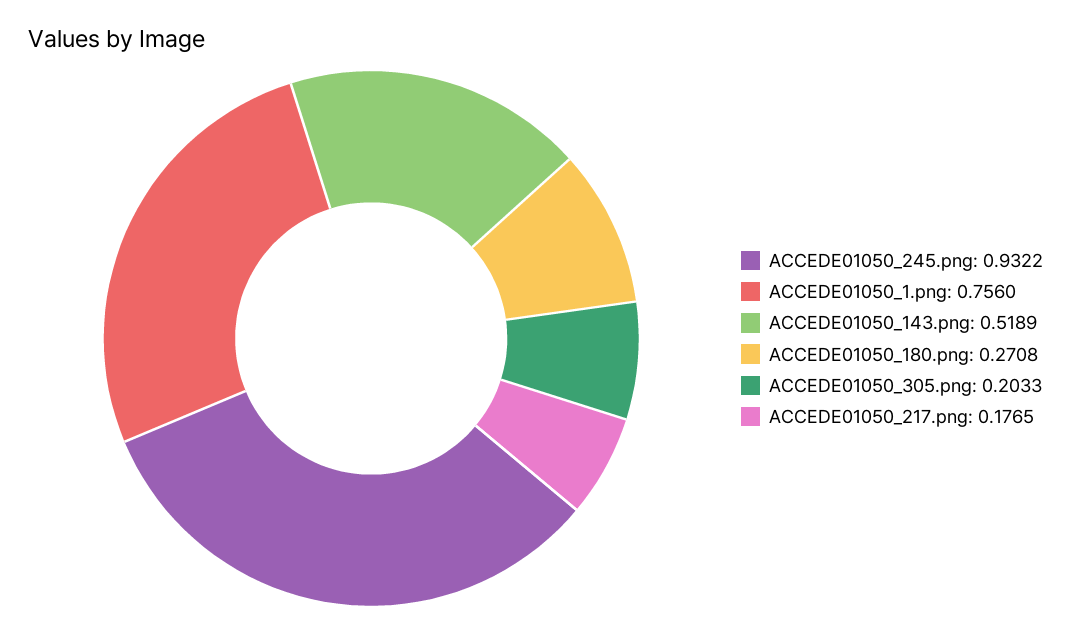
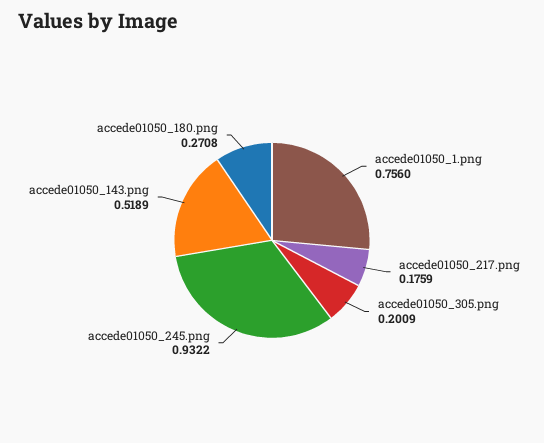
ACCEDE01050_305.png: 0.2033 -> 0.2009
ACCEDE01050_217.png: 0.1765 -> 0.1759

